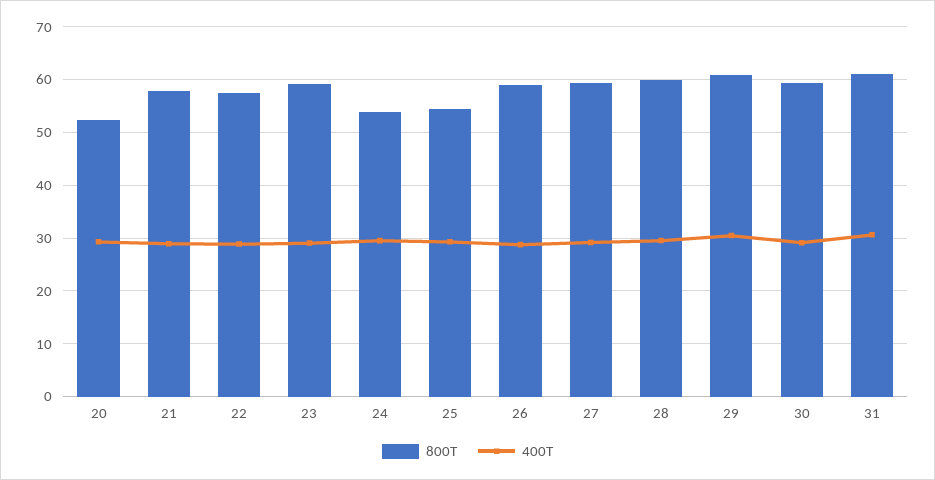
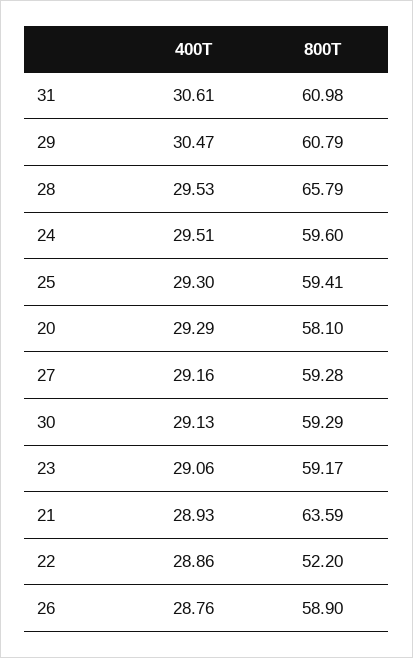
800T, 20: 52 -> 58.1
800T, 21: 58 -> 63.59
800T, 22: 58 -> 52.2
800T, 24: 54 -> 59.6
800T, 25: 54 -> 59.41
800T, 28: 60 -> 65.79

